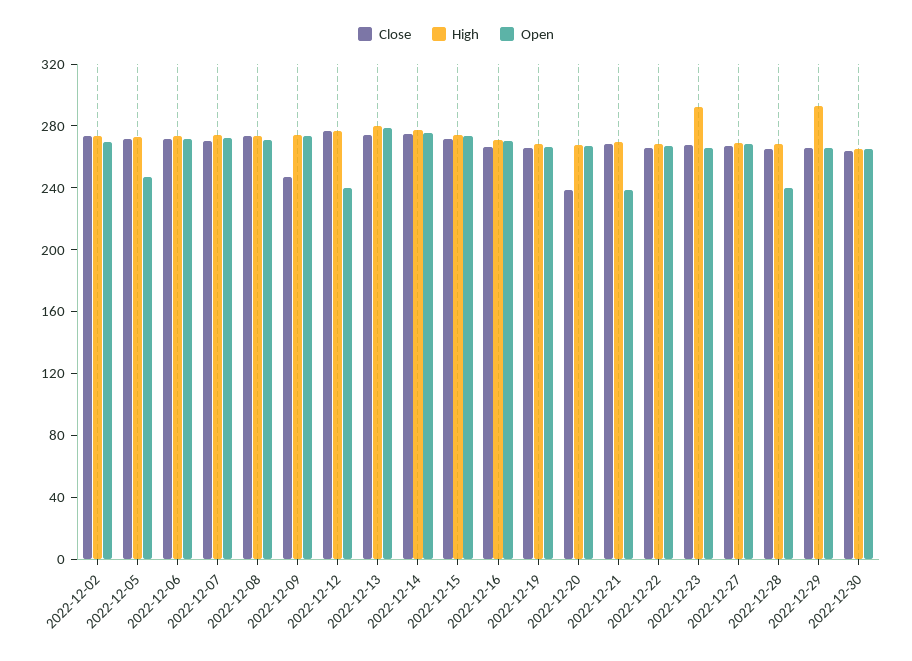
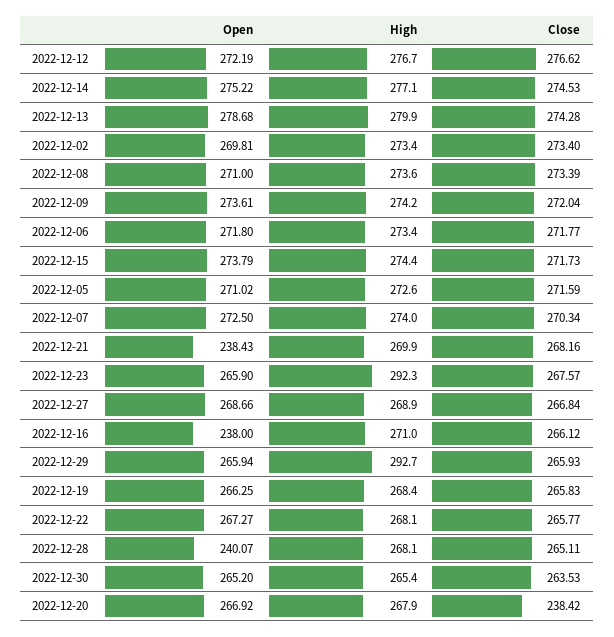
Open, 2022-12-05: 250 -> 271.02
Close, 2022-12-09: 250 -> 272.04
Open, 2022-12-12: 240 -> 272.19
Open, 2022-12-16: 270 -> 238

